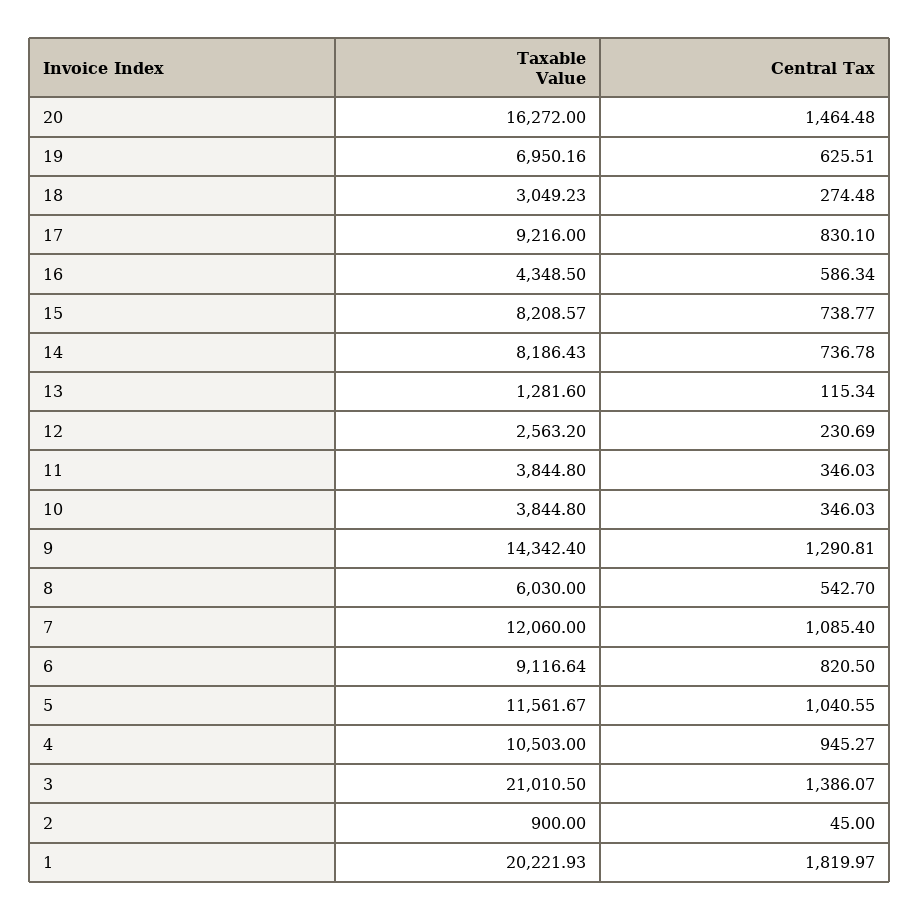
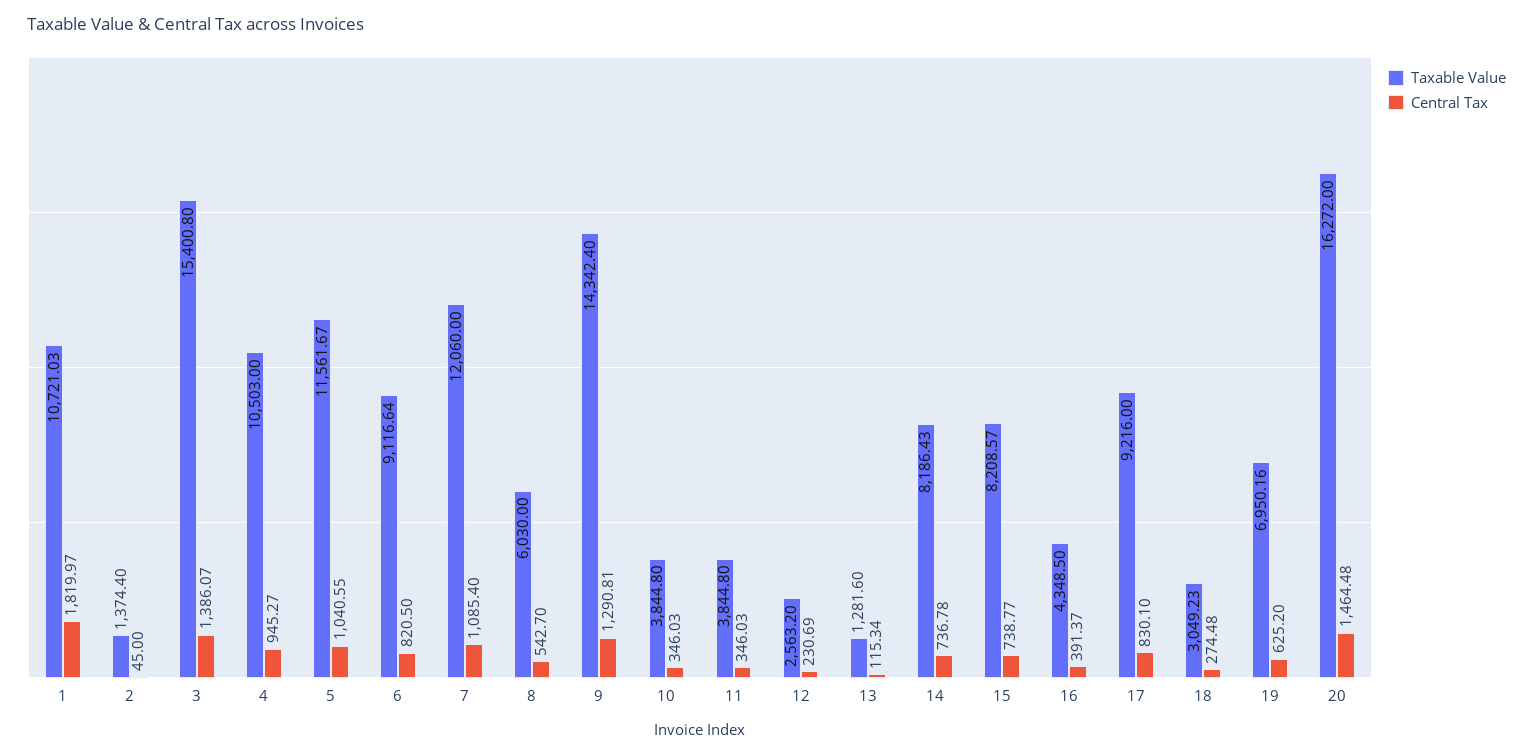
Central Tax, 19: 625.51 -> 625.2
Central Tax, 16: 586.34 -> 391.37
Taxable Value, 3: 21010.5 -> 15400.8
Taxable Value, 2: 900 -> 1374.4
Taxable Value, 1: 20221.93 -> 10721.03

